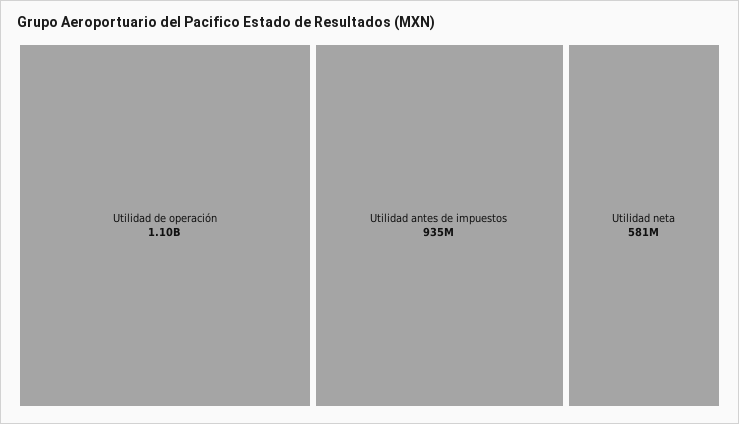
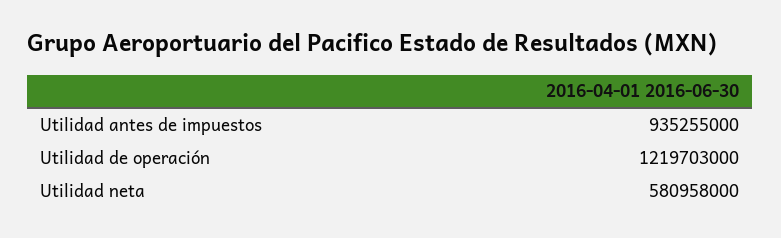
Utilidad de operación: 1100000000 -> 1219703000

